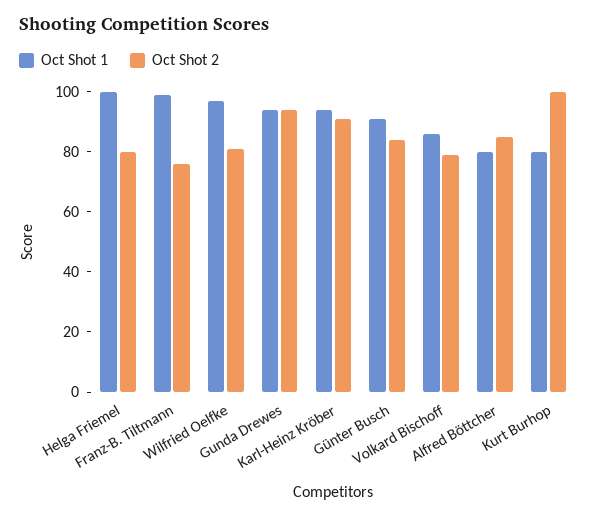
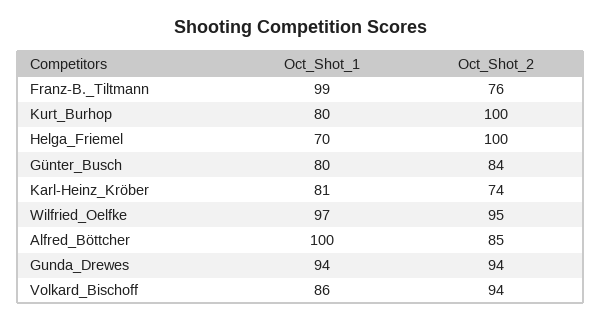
Oct Shot 1, Helga Friemel: 100 -> 70
Oct Shot 2, Helga Friemel: 80 -> 100
Oct Shot 2, Wilfried Oelfke: 80 -> 95
Oct Shot 1, Karl-Heinz Kröber: 95 -> 81
Oct Shot 2, Karl-Heinz Kröber: 90 -> 74
Oct Shot 1, Günter Busch: 90 -> 80
Oct Shot 2, Volkard Bischoff: 80 -> 94
Oct Shot 1, Alfred Böttcher: 80 -> 100

